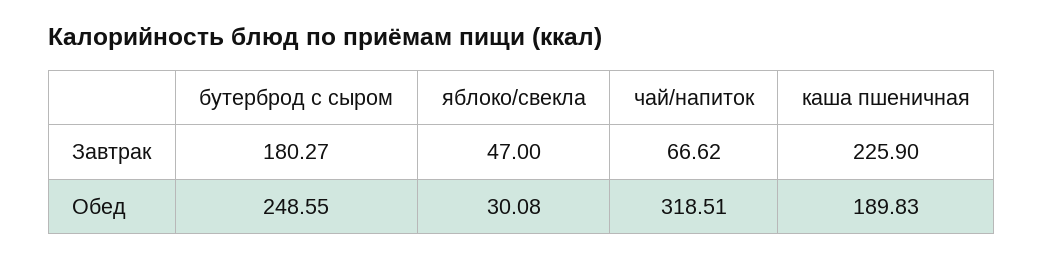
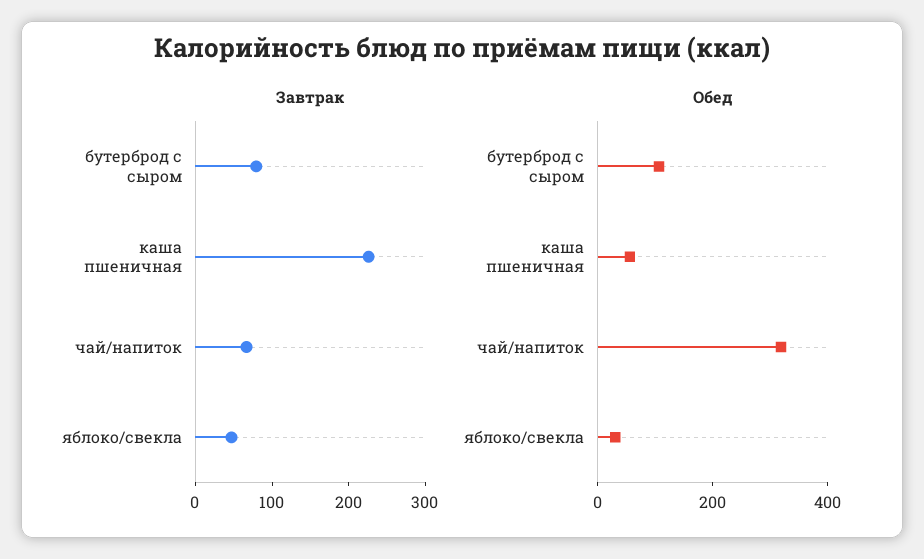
Завтрак, бутерброд с сыром: 180.27 -> 80
Обед, бутерброд с сыром: 248.55 -> 100
Обед, каша пшеничная: 189.83 -> 50

